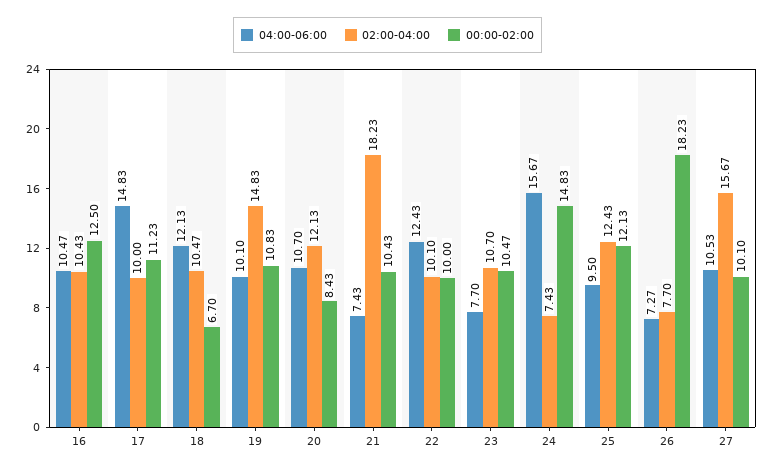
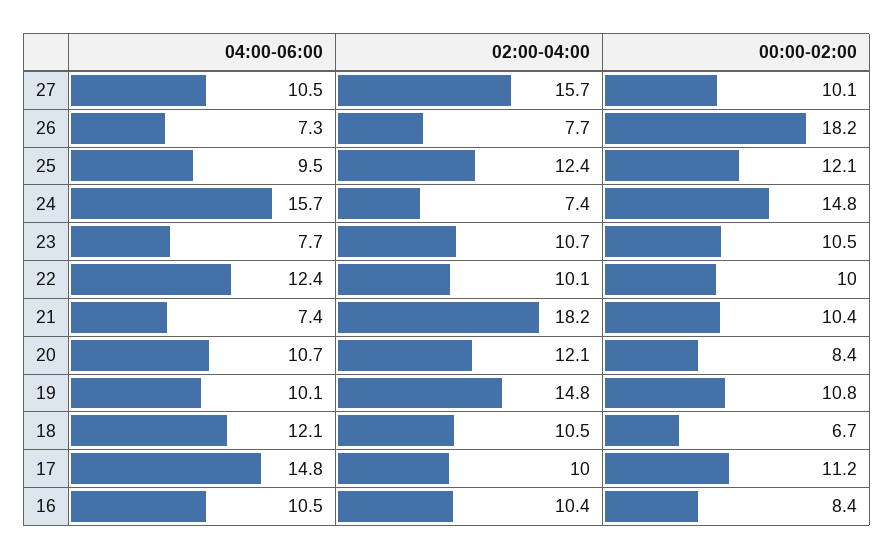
00:00-02:00, 16: 12.5 -> 8.4

